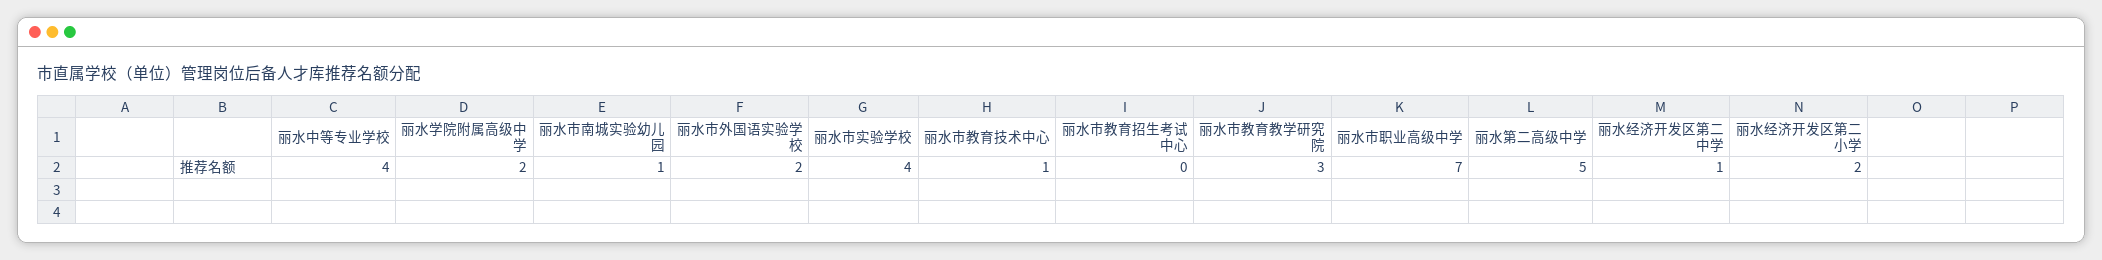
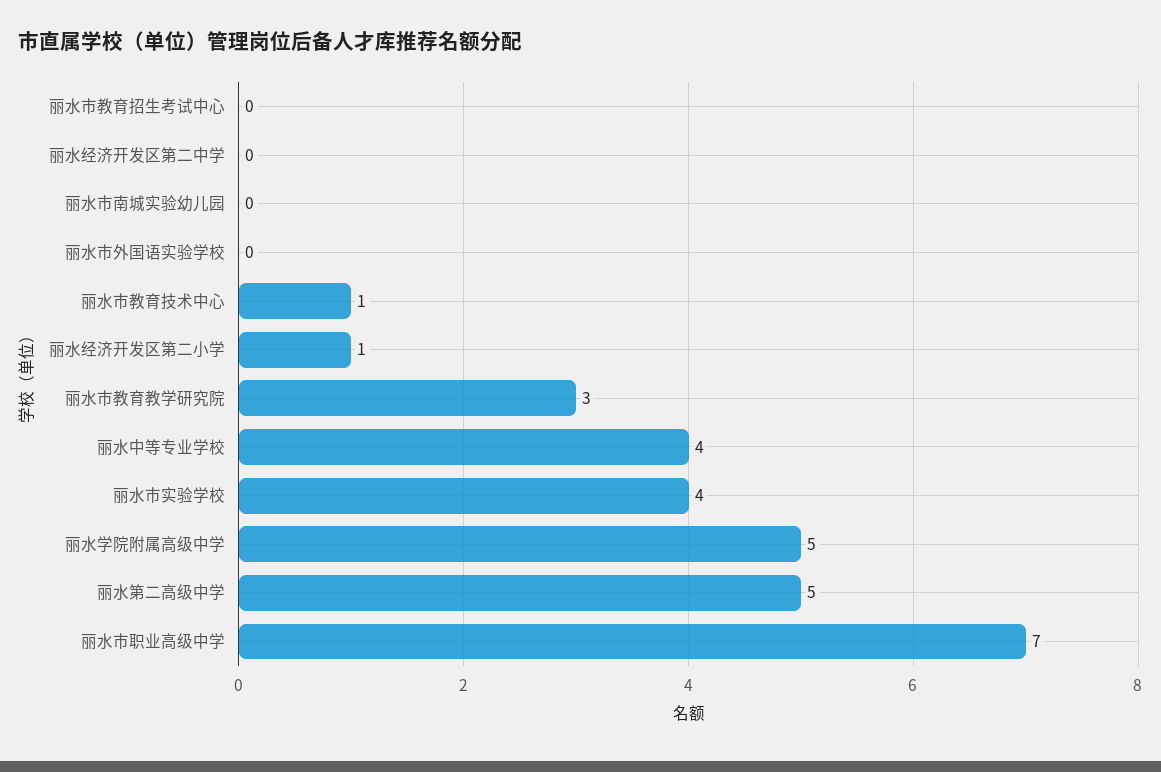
丽水学院附属高级中学: 2 -> 5
丽水市南城实验幼儿园: 1 -> 0
丽水市外国语实验学校: 2 -> 0
丽水经济开发区第二中学: 1 -> 0
丽水经济开发区第二小学: 2 -> 1

